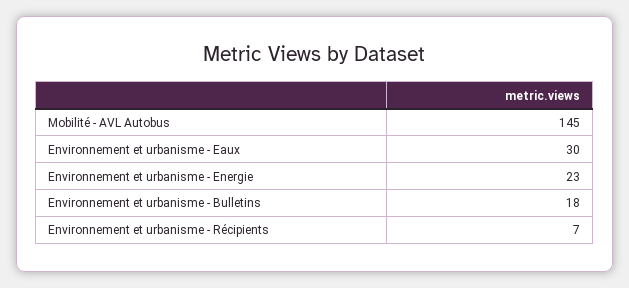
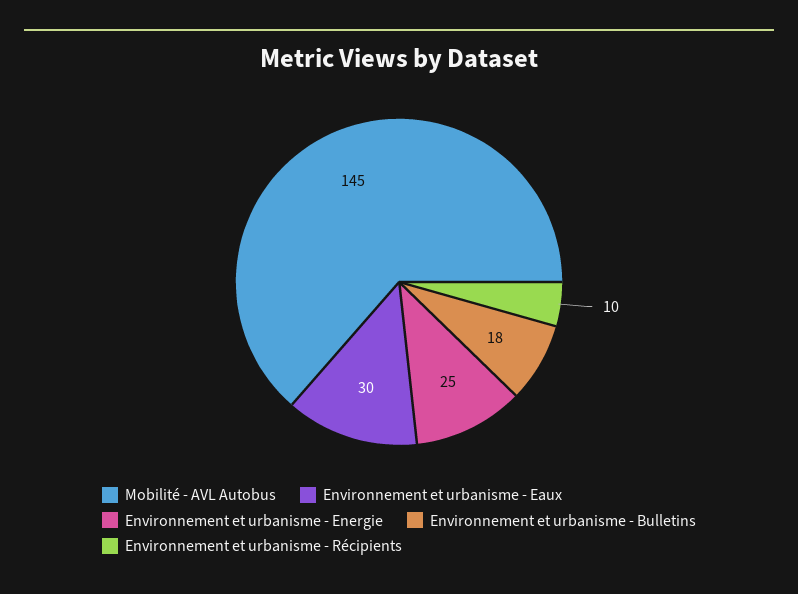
Environnement et urbanisme - Energie: 23 -> 25
Environnement et urbanisme - Récipients: 7 -> 10

